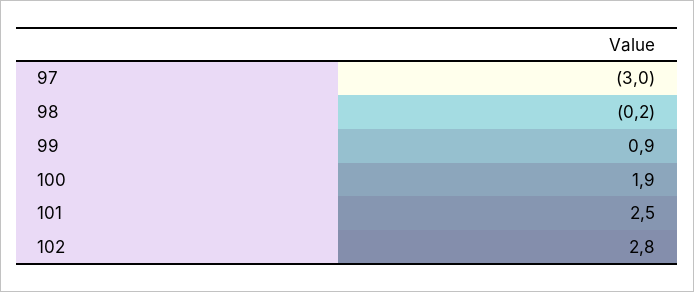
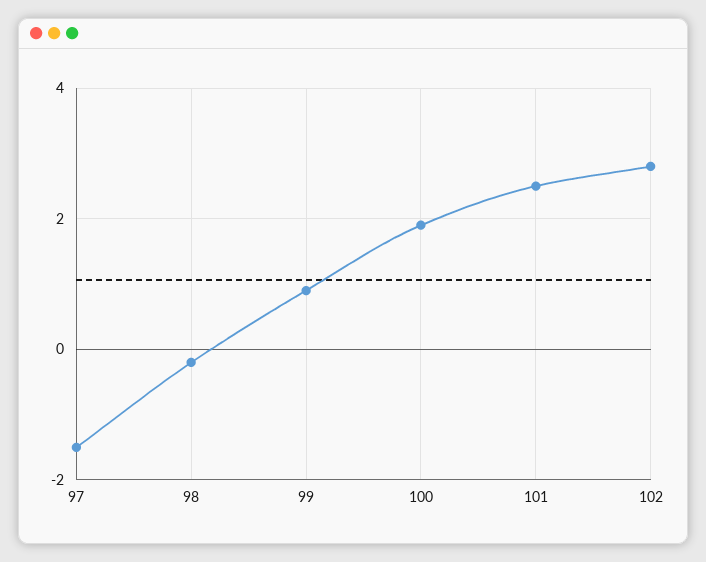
97: -3 -> -1.5

